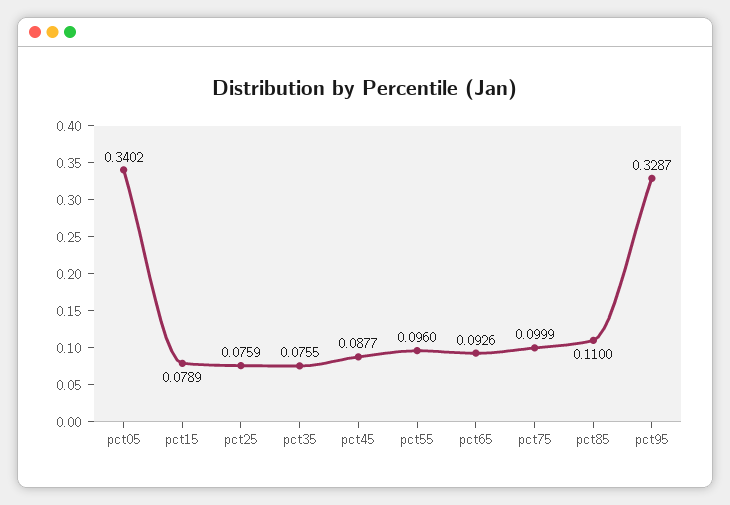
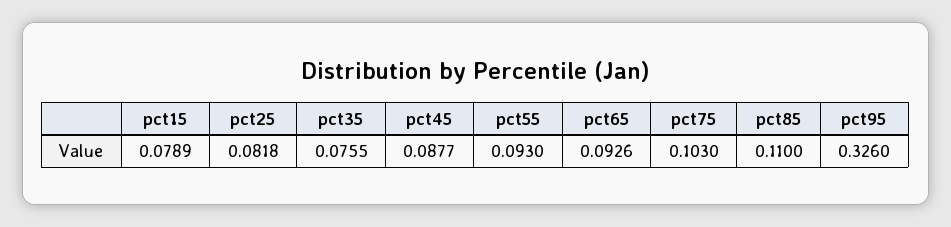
pct05: 0.3402 -> none
pct25: 0.0759 -> 0.0818
pct55: 0.096 -> 0.093
pct75: 0.0999 -> 0.103
pct95: 0.3287 -> 0.326

